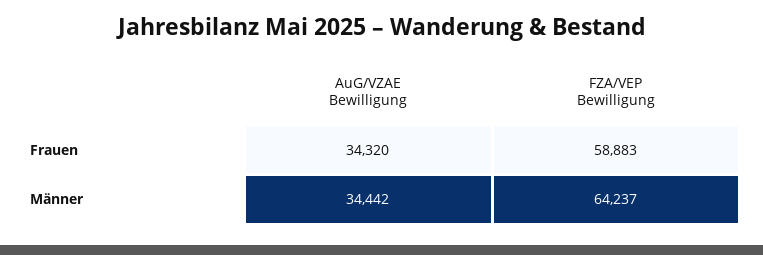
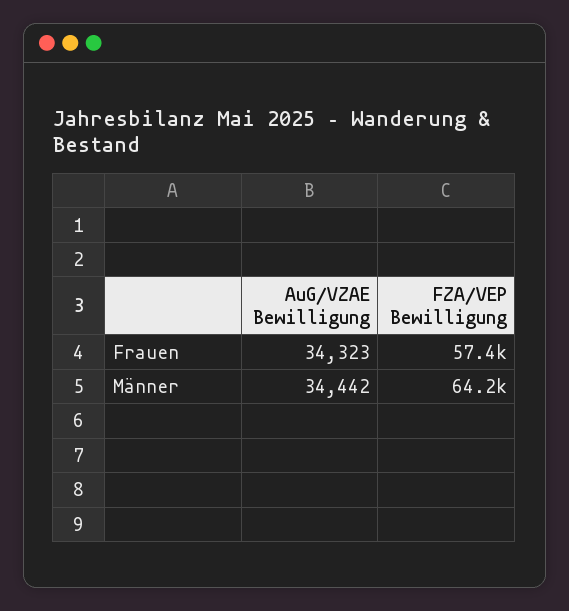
AuG/VZAE Bewilligung, Frauen: 34320 -> 34323
FZA/VEP Bewilligung, Frauen: 58883 -> 57400

